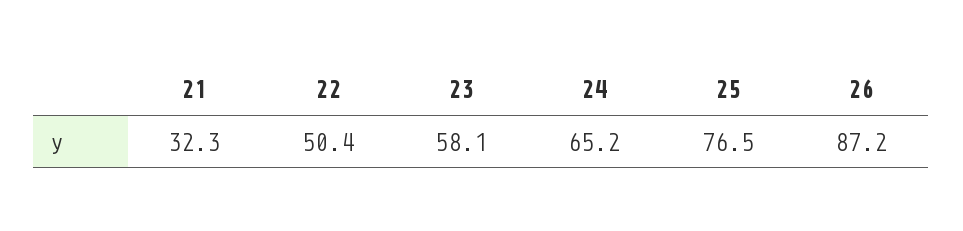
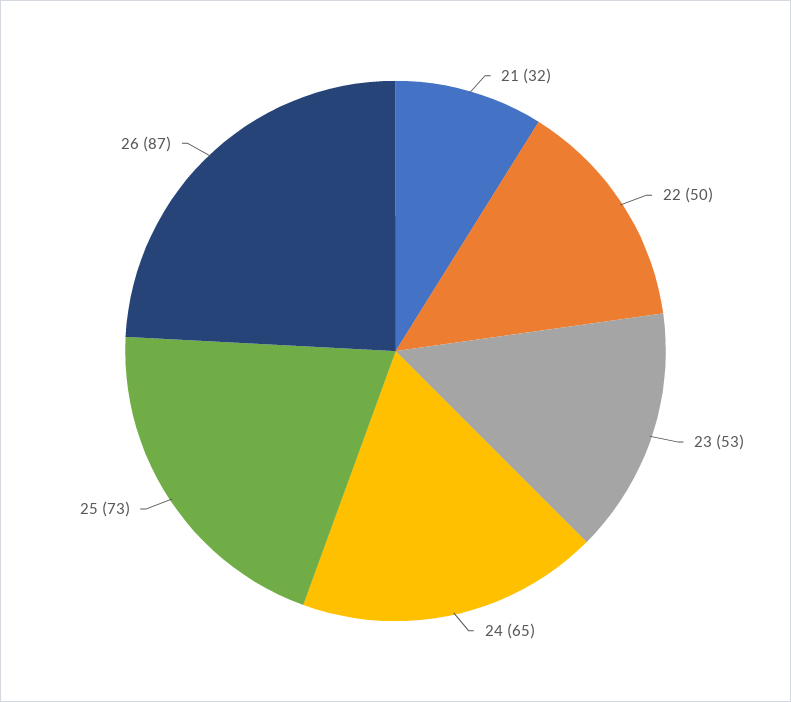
23: 58.1 -> 53
25: 76.5 -> 73

